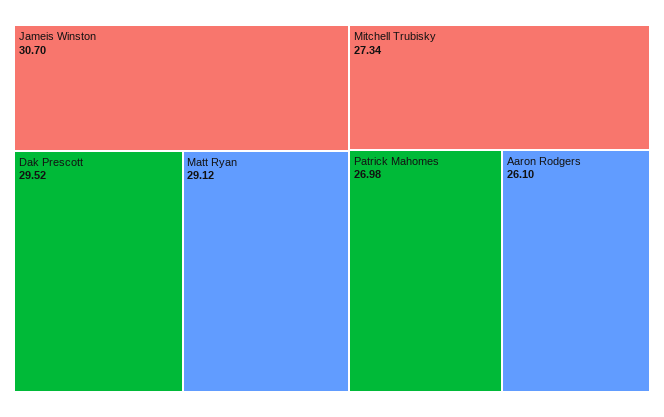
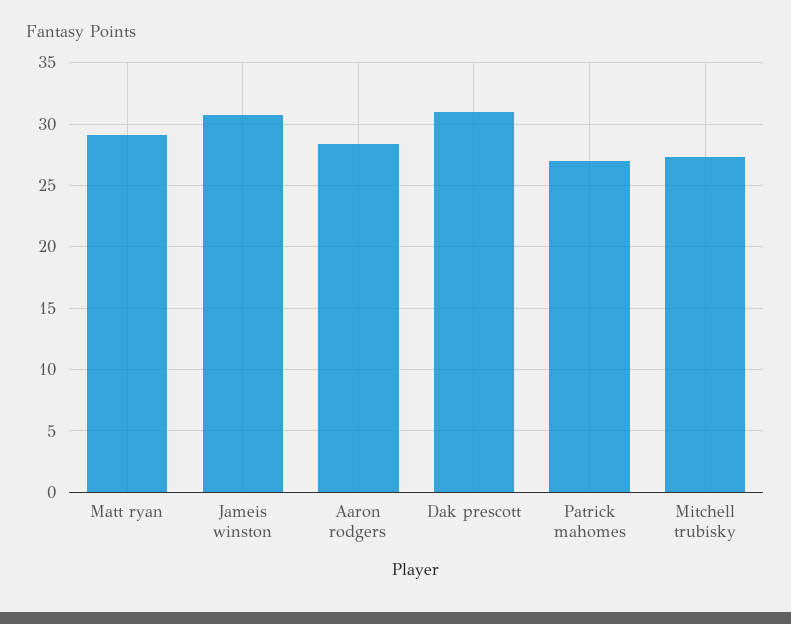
Dak Prescott: 29.52 -> 31
Aaron Rodgers: 26.1 -> 28.5

